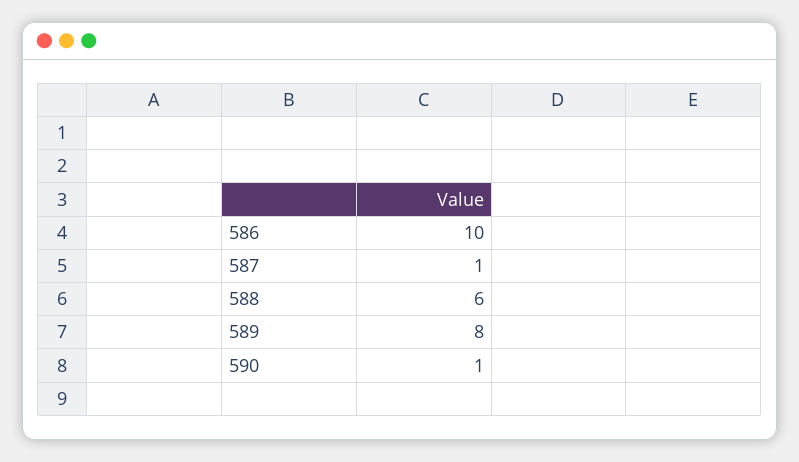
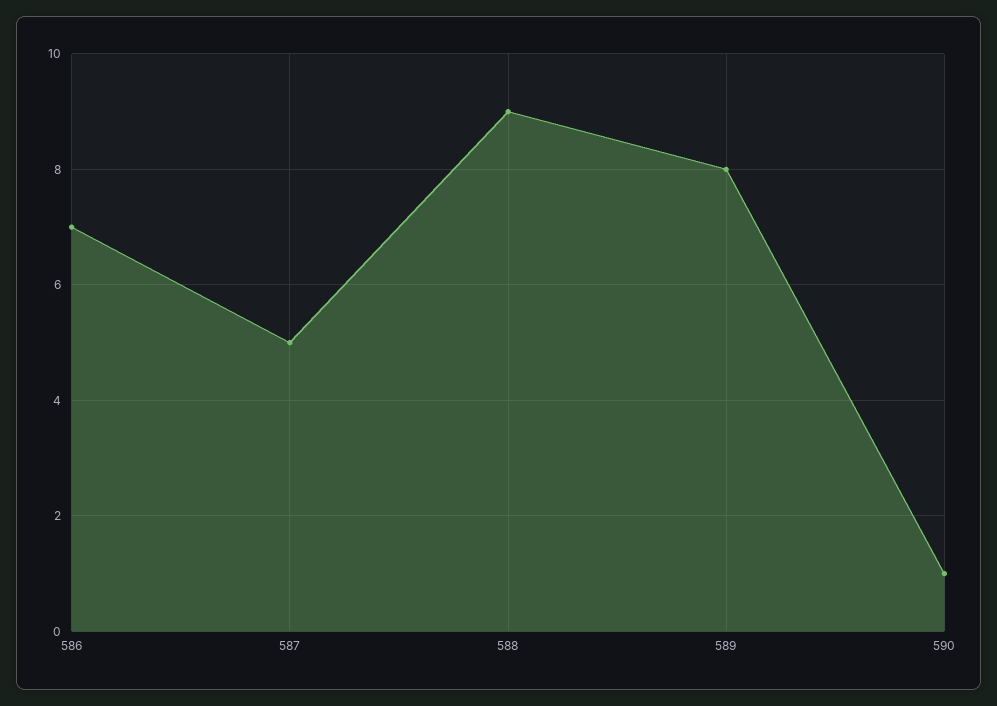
586: 10 -> 7
587: 1 -> 5
588: 6 -> 9

